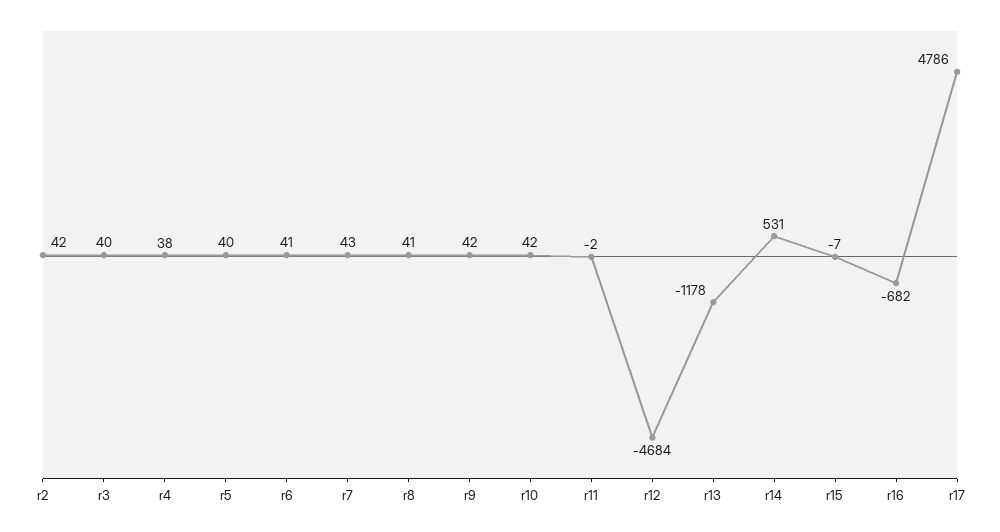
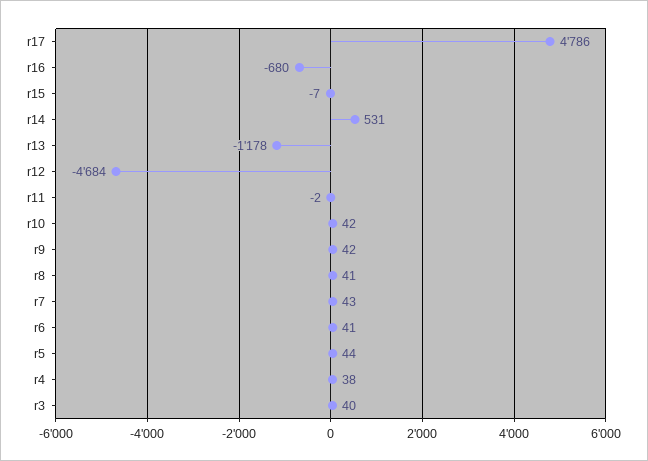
r2: 42 -> none
r5: 40 -> 44
r16: -682 -> -680

